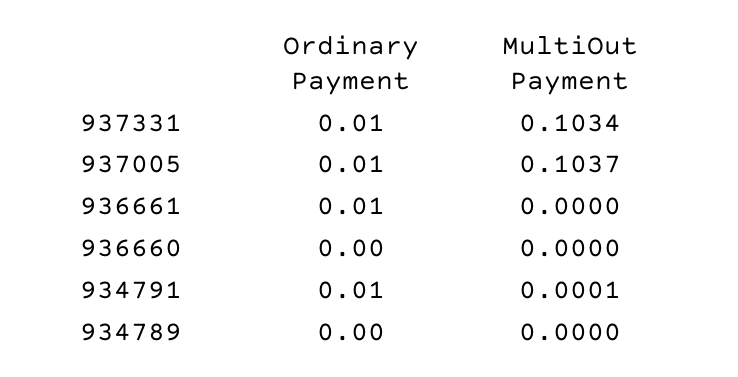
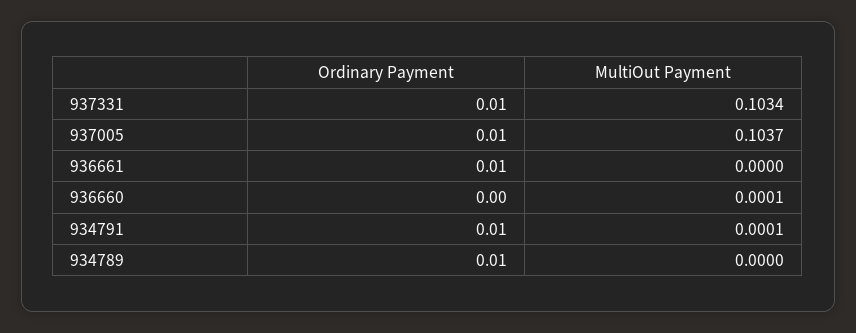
MultiOut Payment, 936660: 0 -> 0.0001
Ordinary Payment, 934789: 0 -> 0.01

